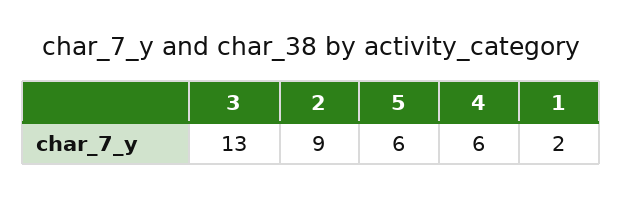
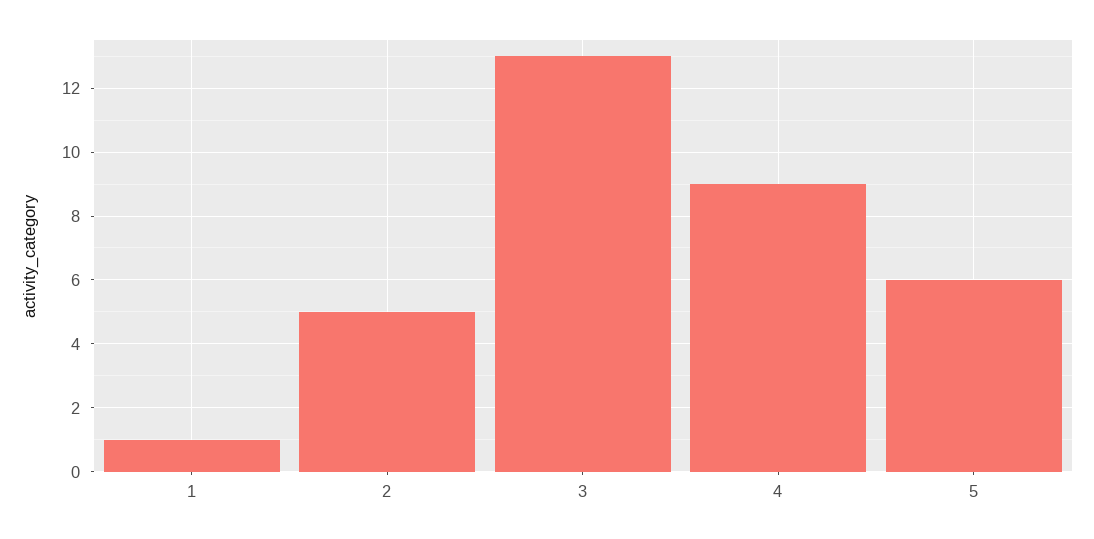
2: 9 -> 5
4: 6 -> 9
1: 2 -> 1

